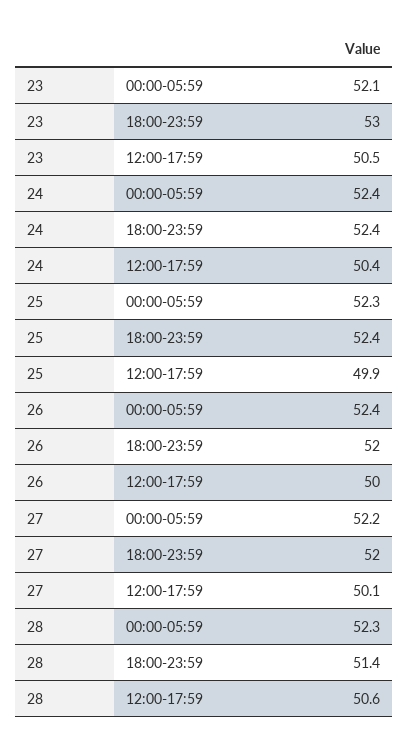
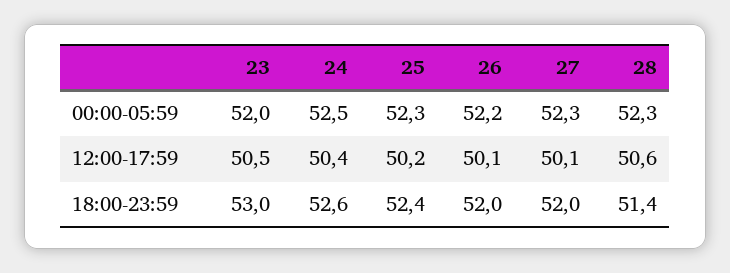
23, 00:00-05:59: 52.1 -> 52
24, 00:00-05:59: 52.4 -> 52.5
24, 18:00-23:59: 52.4 -> 52.6
25, 12:00-17:59: 49.9 -> 50.2
26, 00:00-05:59: 52.4 -> 52.2
26, 12:00-17:59: 50 -> 50.1
27, 00:00-05:59: 52.2 -> 52.3

